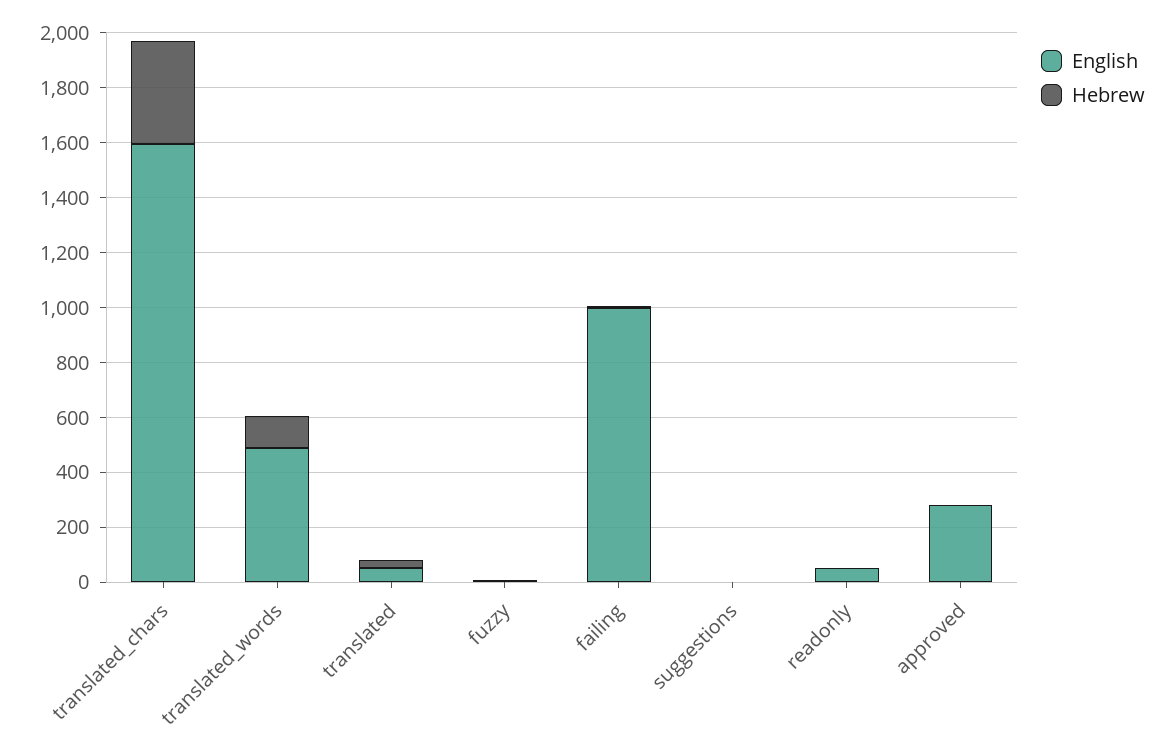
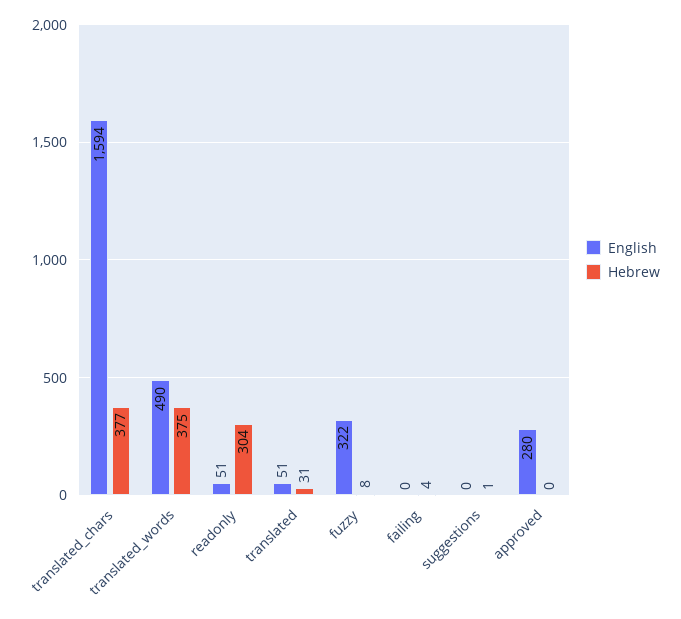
Hebrew, translated_words: 100 -> 375
English, fuzzy: 0 -> 322
English, failing: 1000 -> 0
Hebrew, readonly: 0 -> 304

